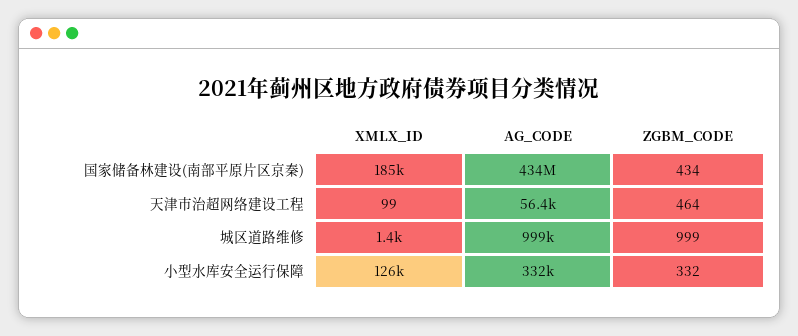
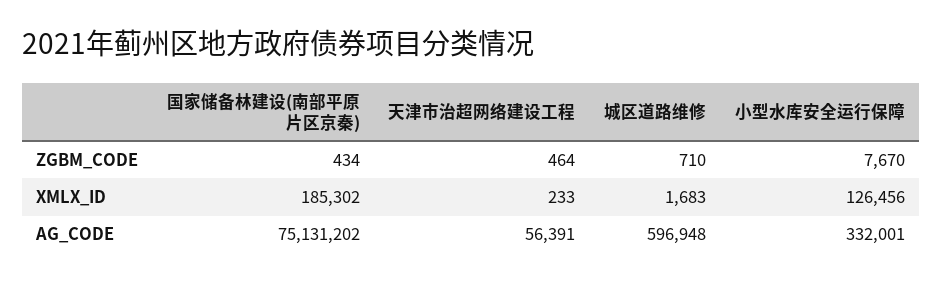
AG_CODE, 国家储备林建设(南部平原片区京秦): 434000000 -> 75131202
XMLX_ID, 天津市治超网络建设工程: 99 -> 233
XMLX_ID, 城区道路维修: 1400 -> 1683
AG_CODE, 城区道路维修: 999000 -> 596948
ZGBM_CODE, 城区道路维修: 999 -> 710
ZGBM_CODE, 小型水库安全运行保障: 332 -> 7670

